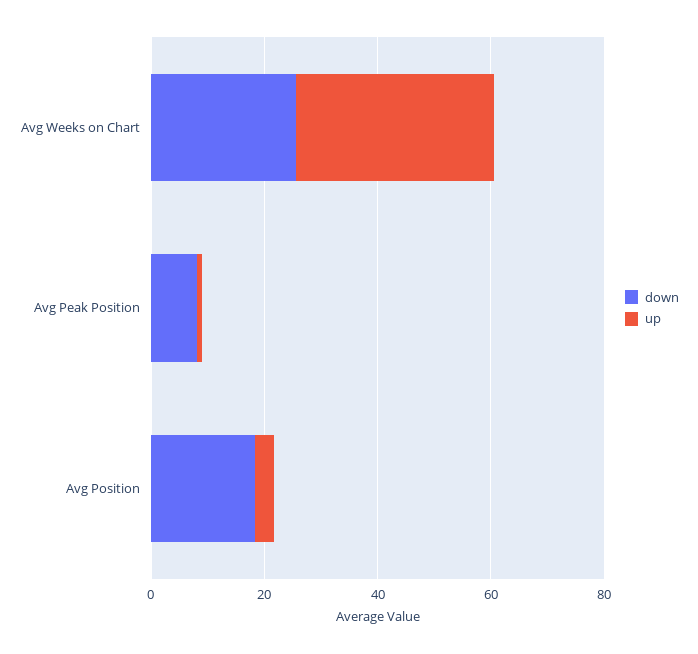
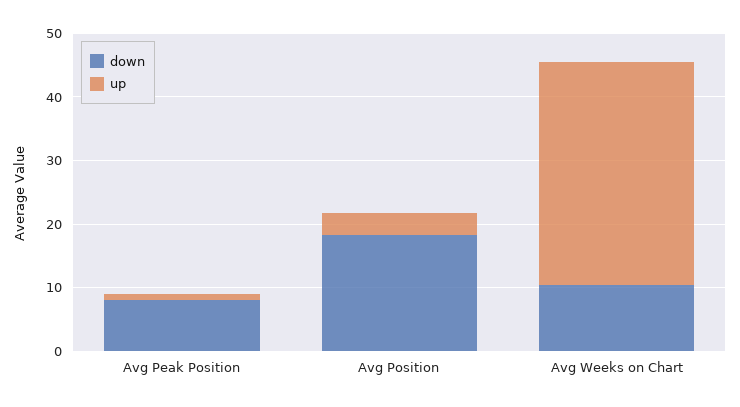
down, Avg Weeks on Chart: 25 -> 10

